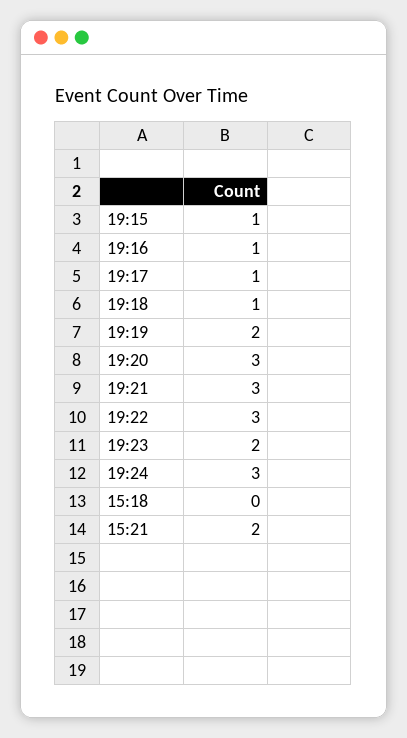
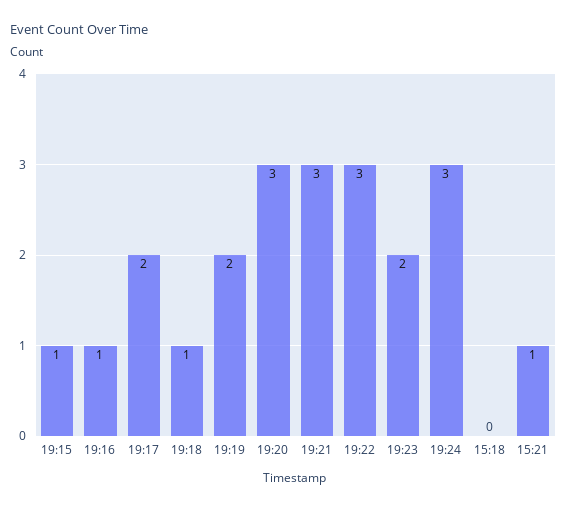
19:17: 1 -> 2
15:21: 2 -> 1

